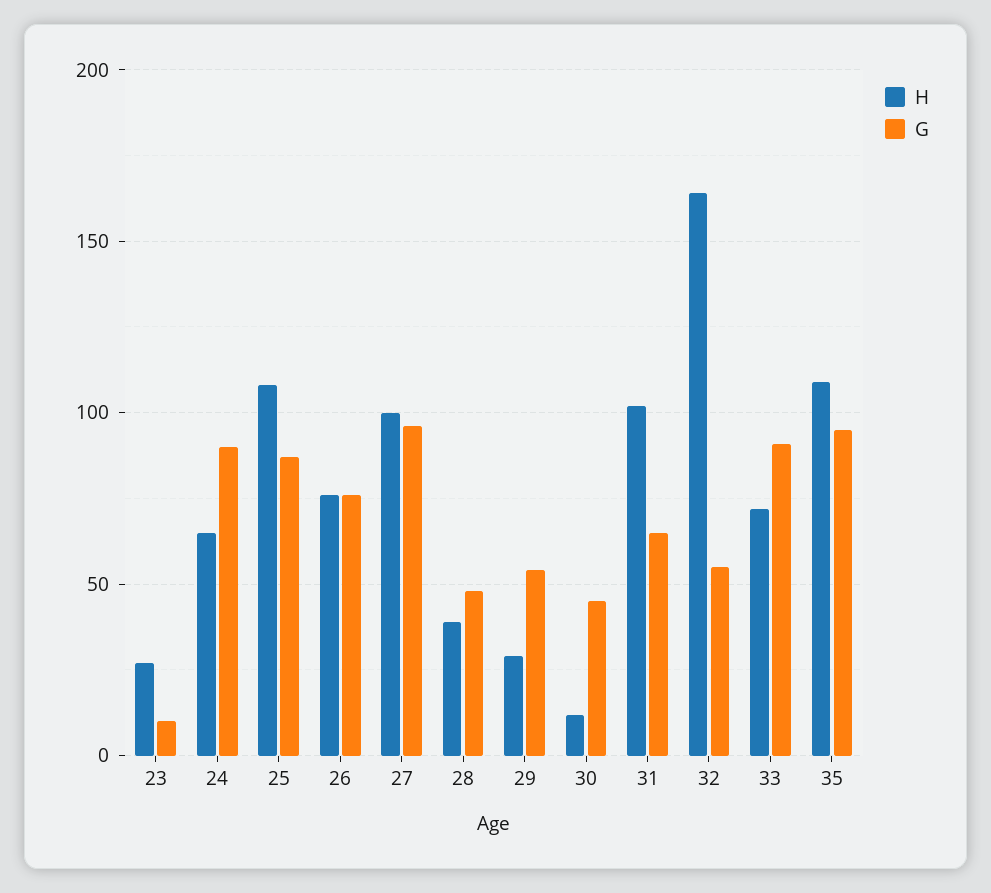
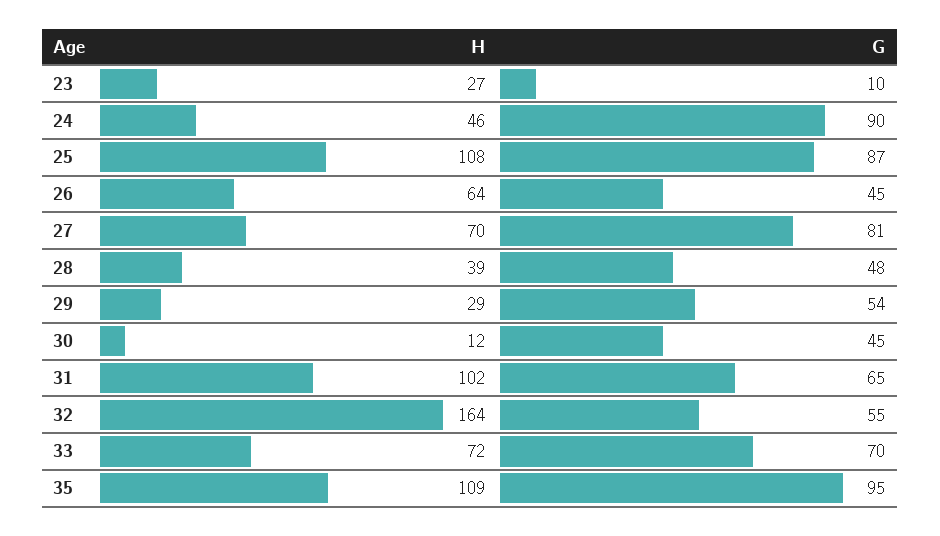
H, 24: 65 -> 46
H, 26: 75 -> 64
G, 26: 75 -> 45
H, 27: 100 -> 70
G, 27: 95 -> 81
G, 33: 90 -> 70

